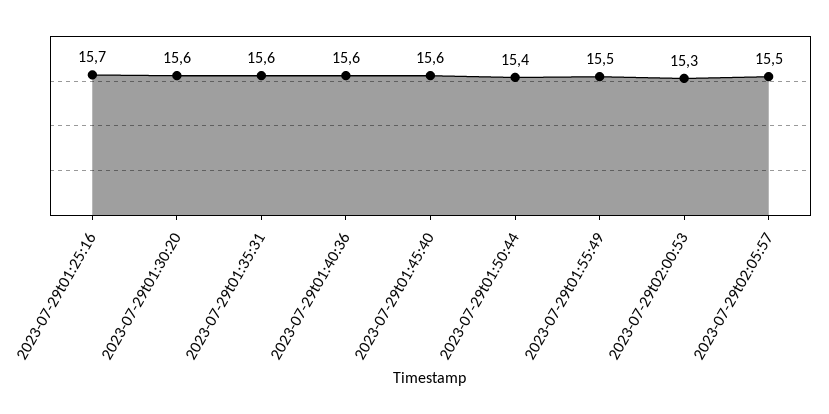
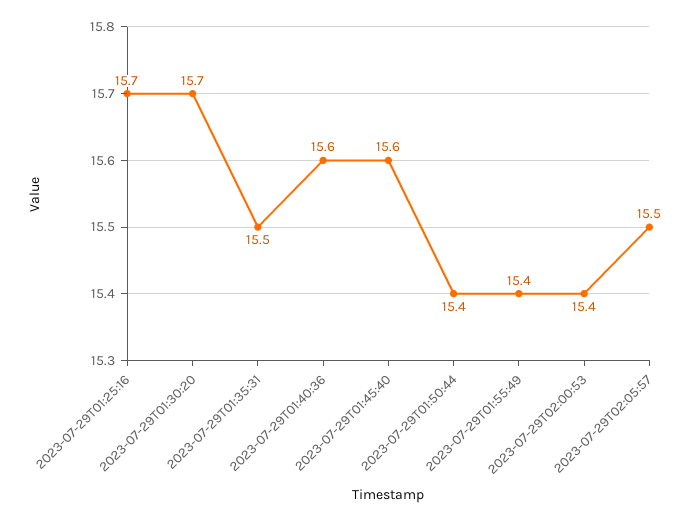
2023-07-29t01:30:20: 15.6 -> 15.7
2023-07-29t01:35:31: 15.6 -> 15.5
2023-07-29t01:55:49: 15.5 -> 15.4
2023-07-29t02:00:53: 15.3 -> 15.4

